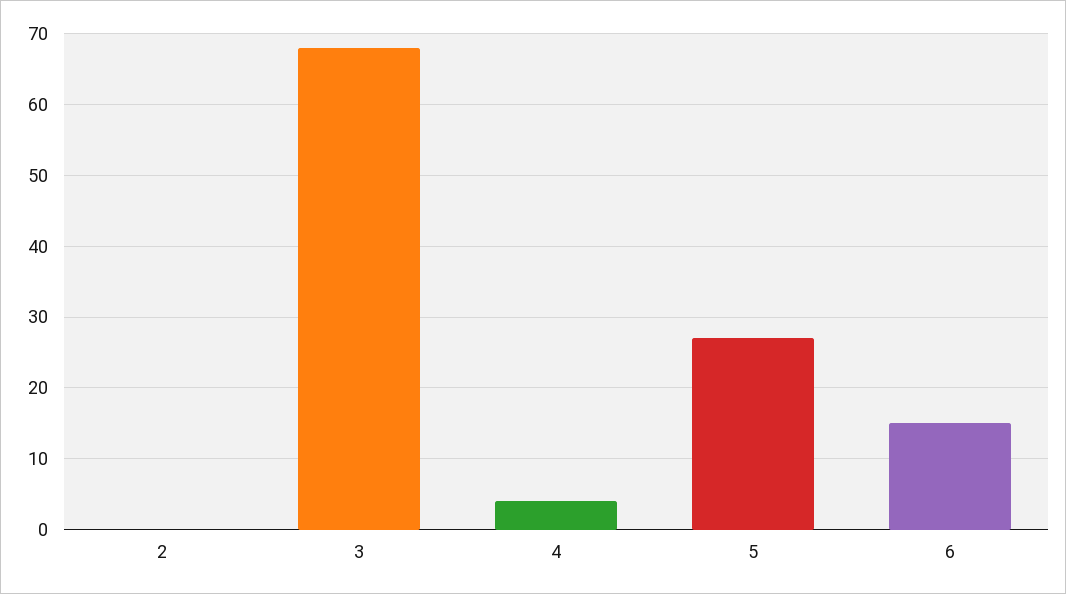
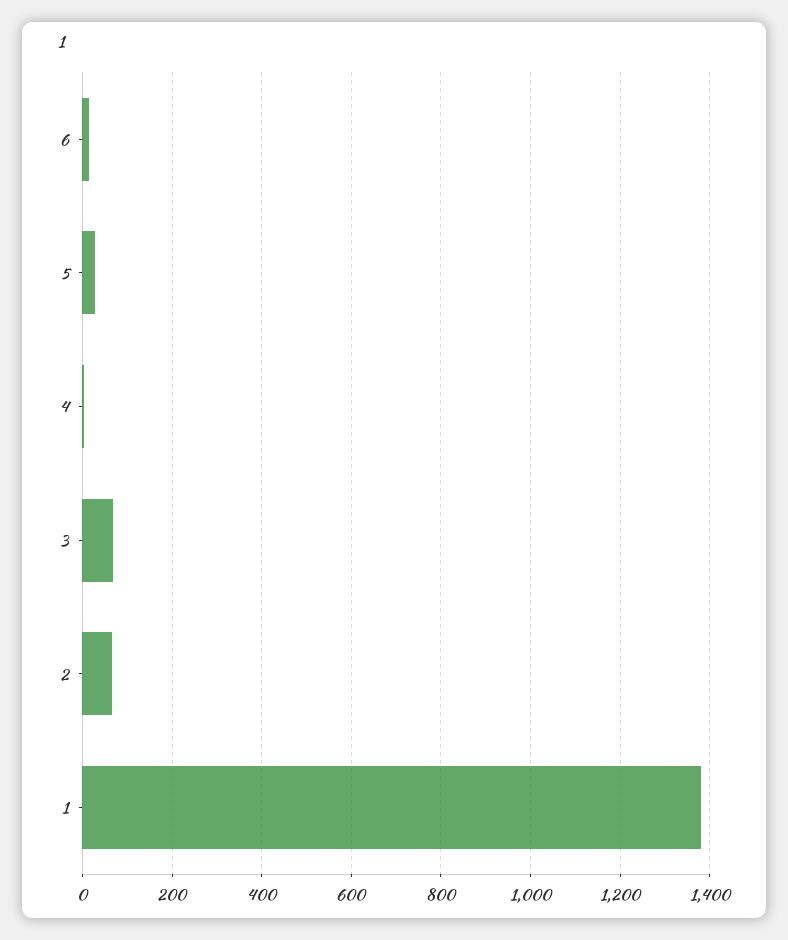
2: 0 -> 60
1: none -> 1380

